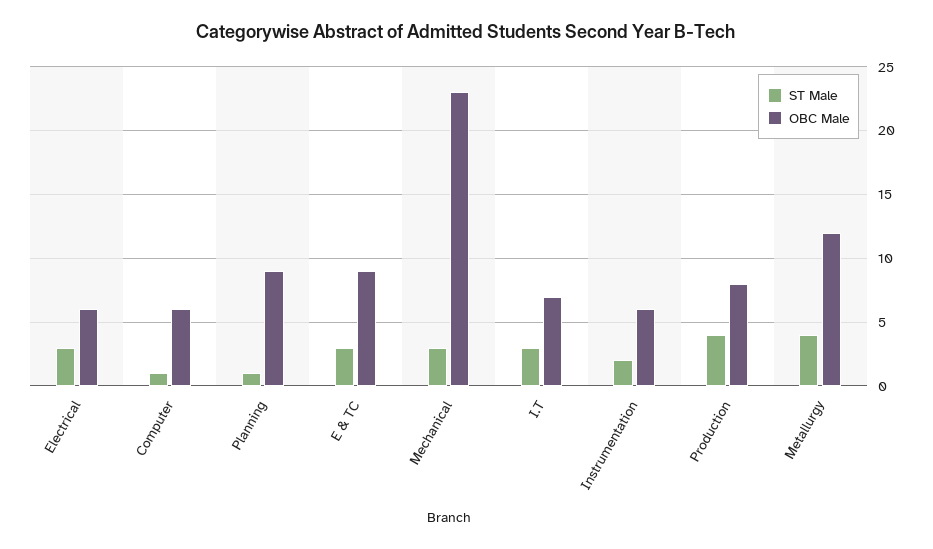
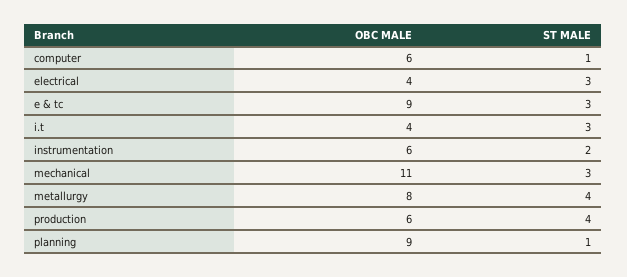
OBC Male, Electrical: 6 -> 4
OBC Male, Mechanical: 23 -> 11
OBC Male, I.T: 7 -> 4
OBC Male, Production: 8 -> 6
OBC Male, Metallurgy: 12 -> 8

